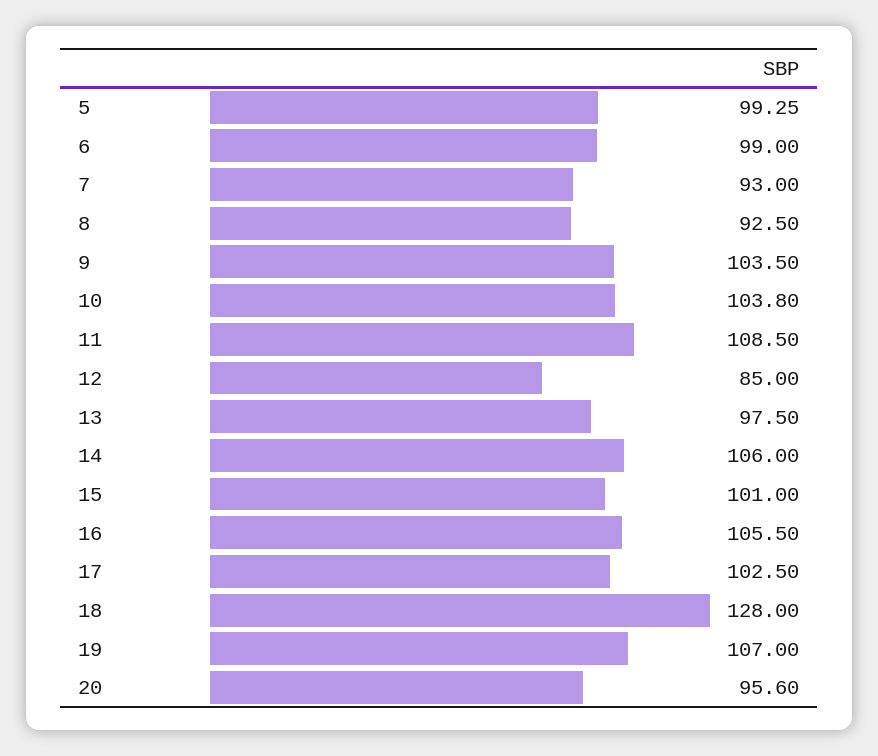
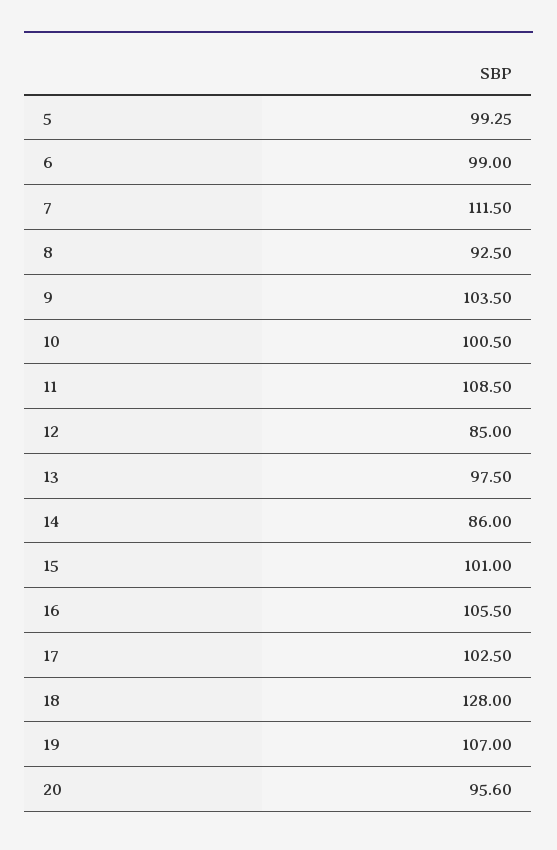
7: 93 -> 111.5
10: 103.8 -> 100.5
14: 106 -> 86

